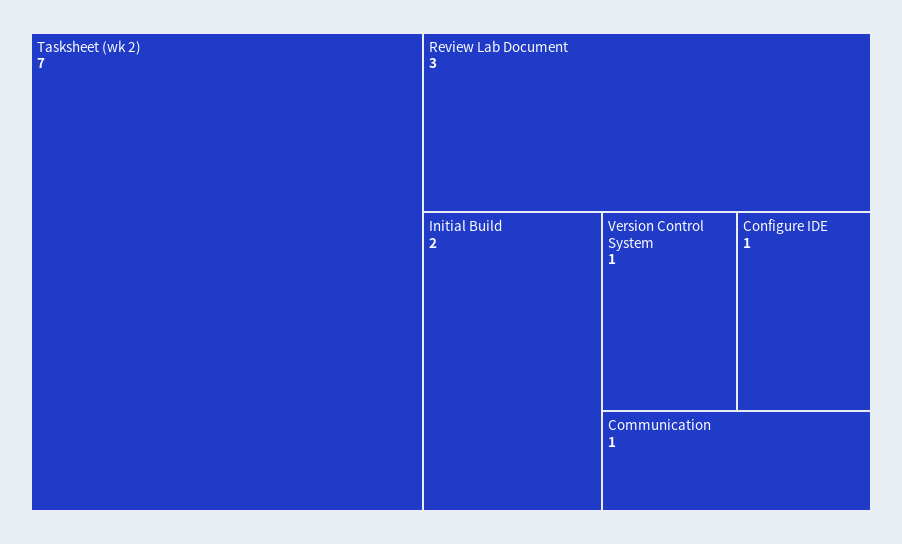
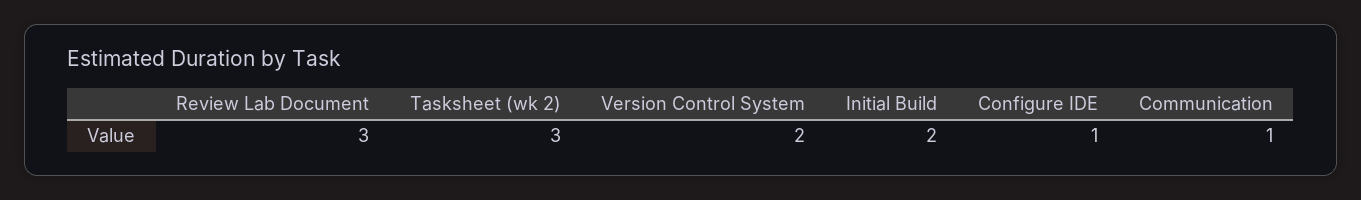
Tasksheet (wk 2): 7 -> 3
Version Control System: 1 -> 2

